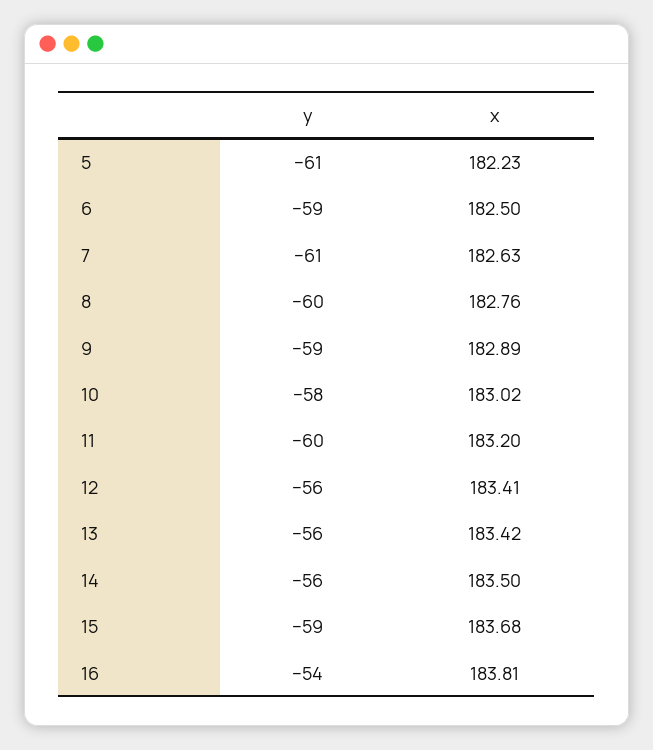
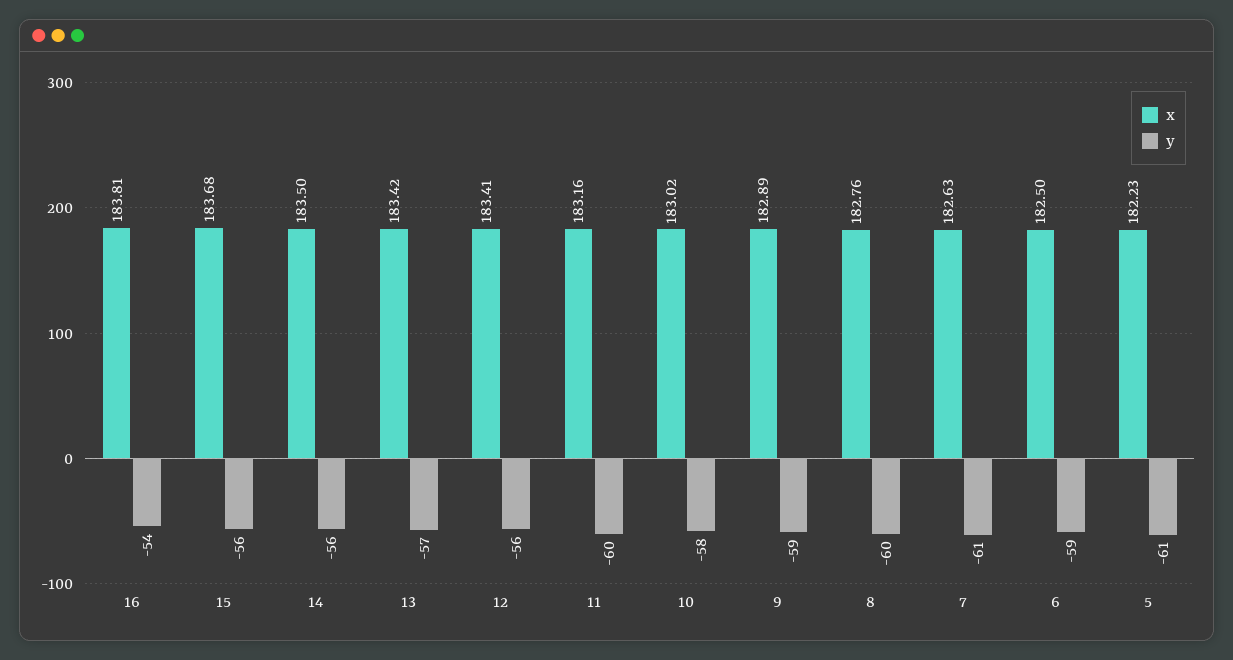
x, 11: 183.2 -> 183.16
y, 13: -56 -> -57
y, 15: -59 -> -56

